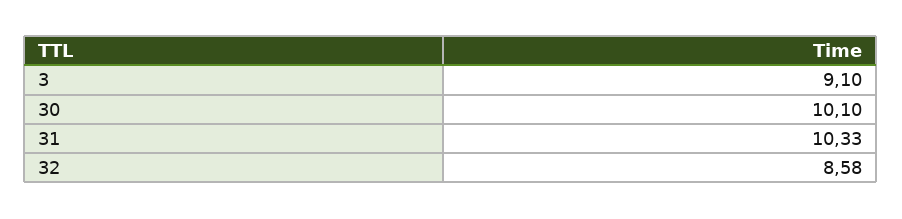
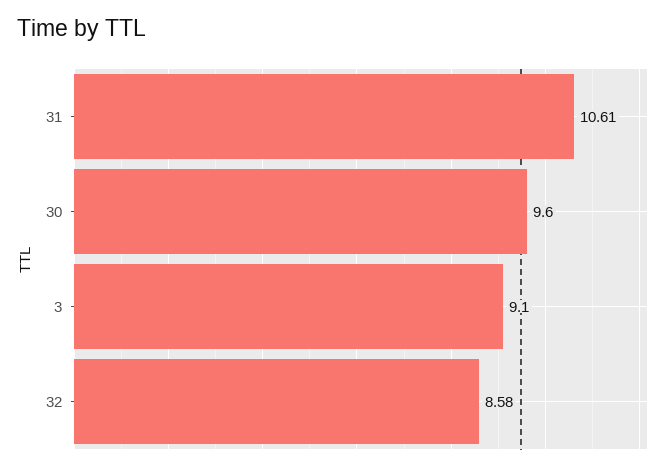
30: 10.1 -> 9.6
31: 10.33 -> 10.61

